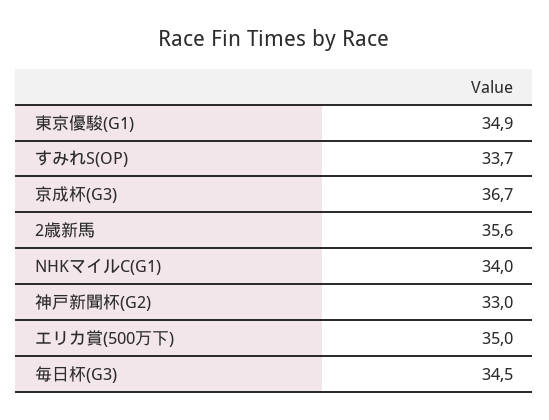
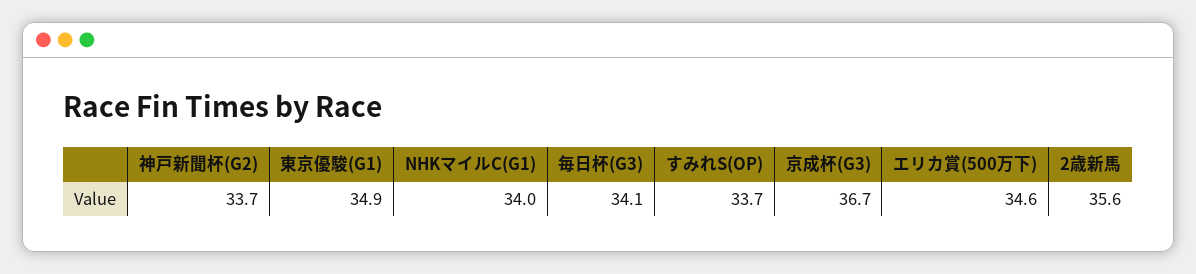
神戸新聞杯(G2): 33 -> 33.7
エリカ賞(500万下): 35 -> 34.6
毎日杯(G3): 34.5 -> 34.1

